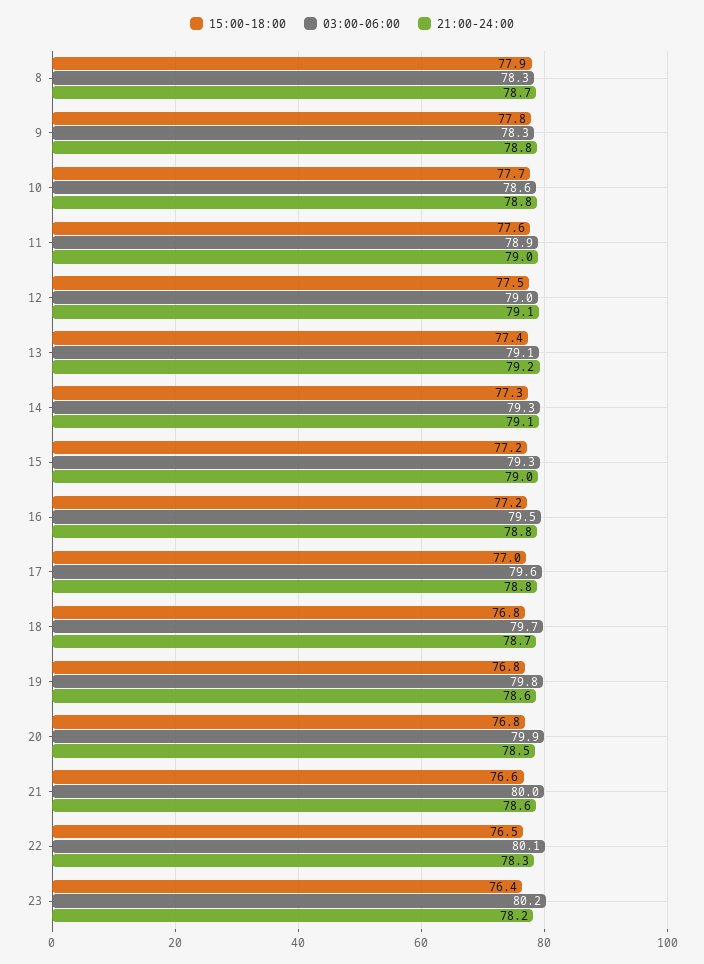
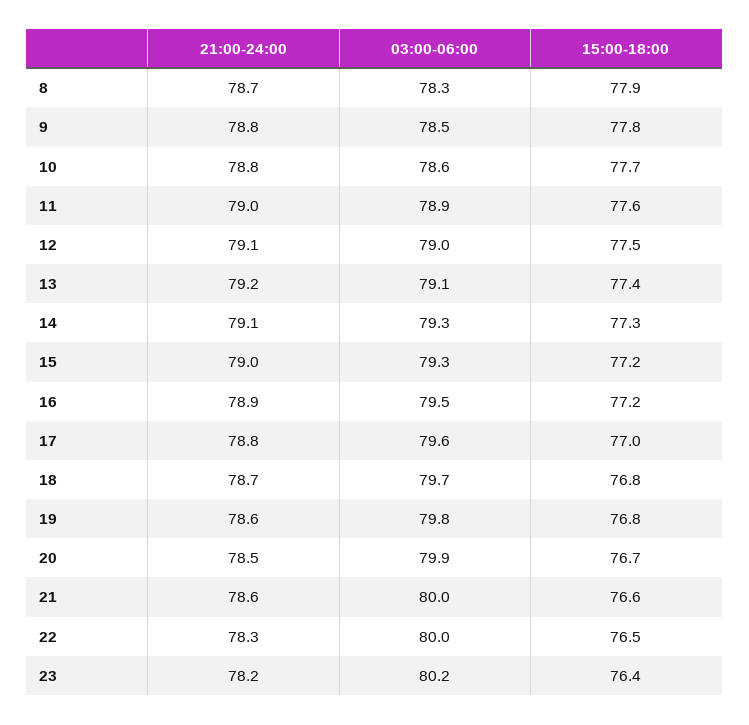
03:00-06:00, 9: 78.3 -> 78.5
21:00-24:00, 16: 78.8 -> 78.9
15:00-18:00, 20: 76.8 -> 76.7
03:00-06:00, 22: 80.1 -> 80

